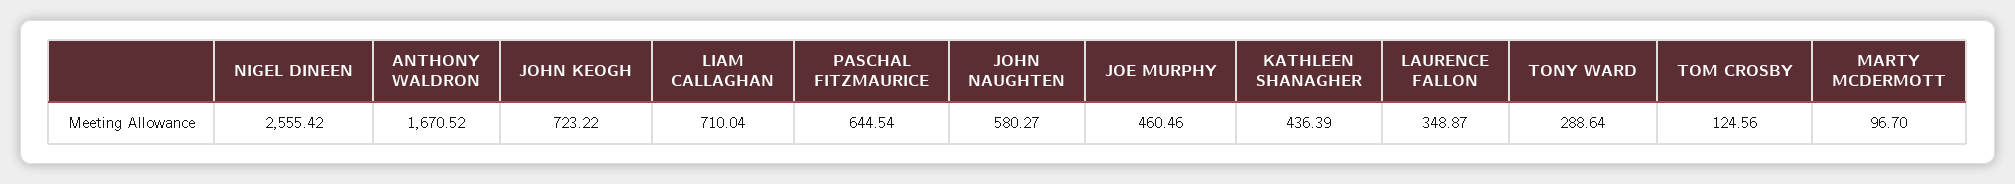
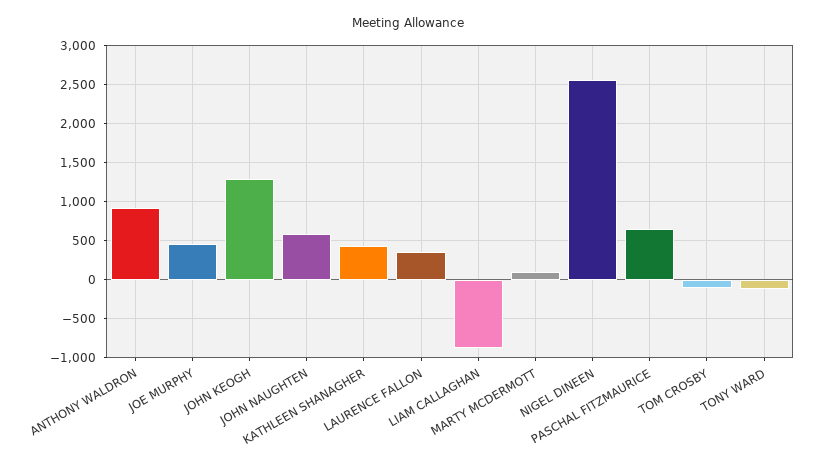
ANTHONY WALDRON: 1670.52 -> 900
JOHN KEOGH: 723.22 -> 1300
LIAM CALLAGHAN: 710.04 -> -900
TONY WARD: 288.64 -> -100
TOM CROSBY: 124.56 -> -100

